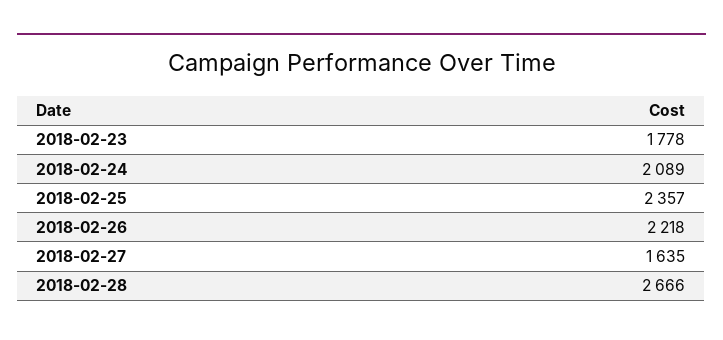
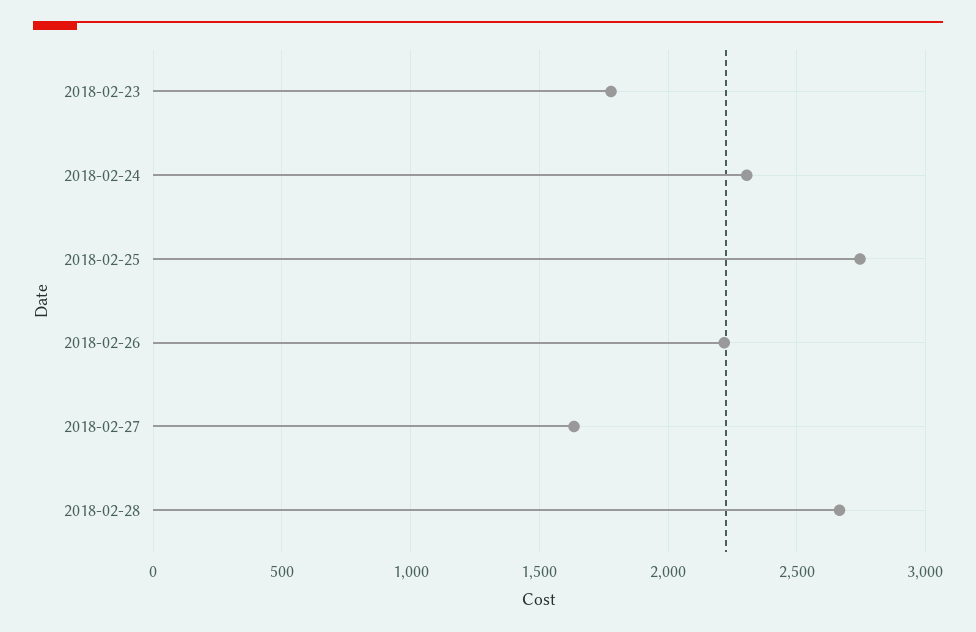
2018-02-24: 2089 -> 2300
2018-02-25: 2357 -> 2750

